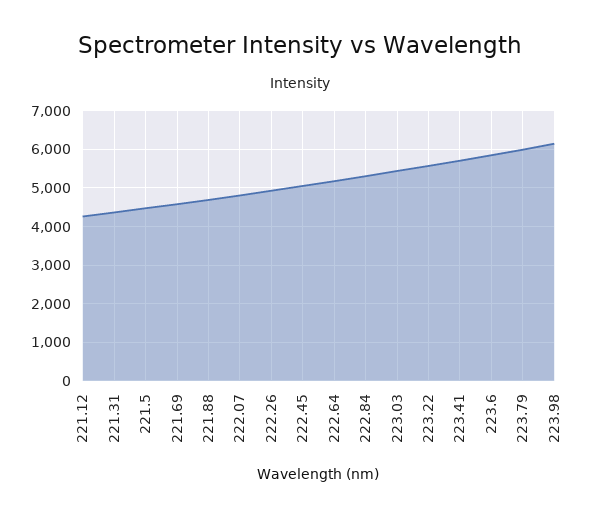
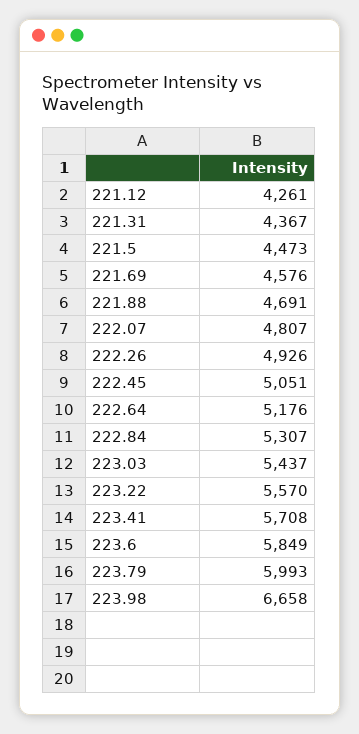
223.98: 6200 -> 6658

